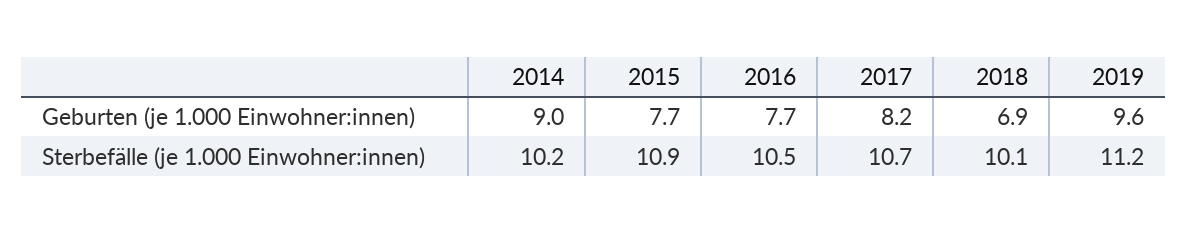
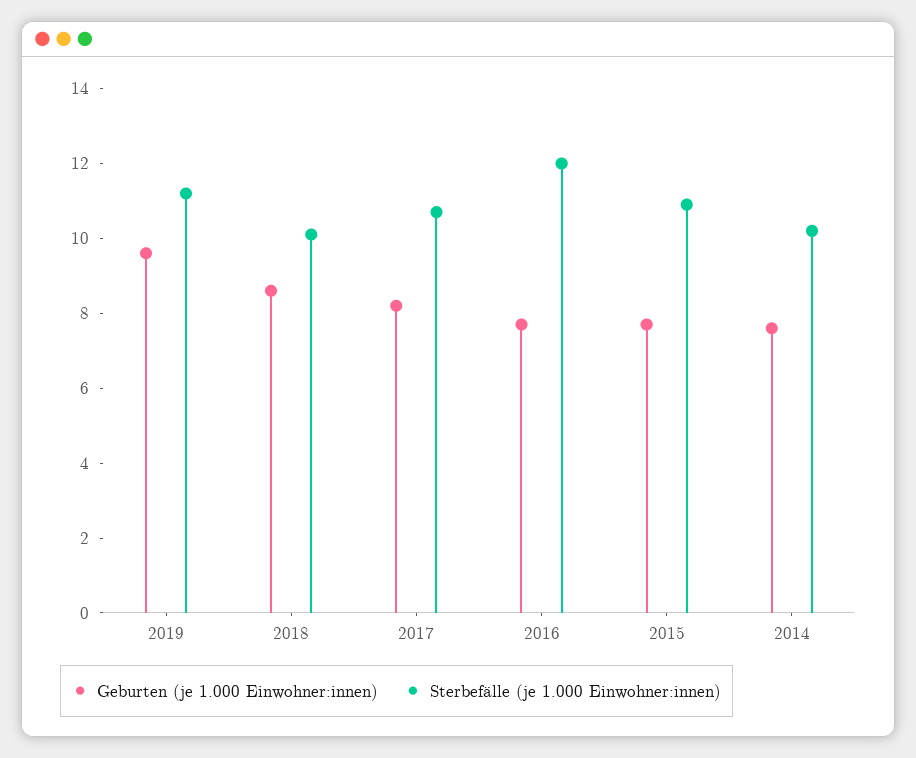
Geburten (je 1.000 Einwohner:innen), 2014: 9 -> 7.5
Geburten (je 1.000 Einwohner:innen), 2018: 6.9 -> 8.5
Sterbefälle (je 1.000 Einwohner:innen), 2016: 10.5 -> 12

